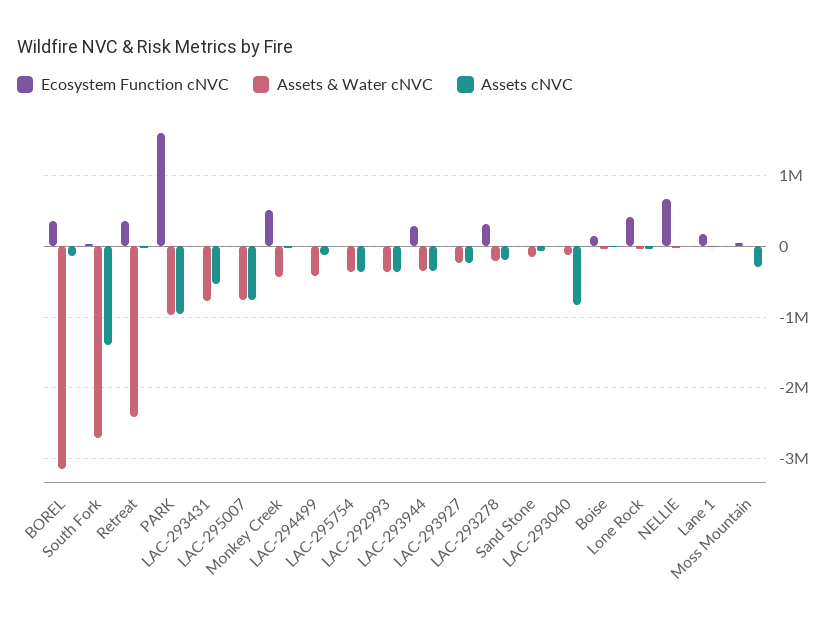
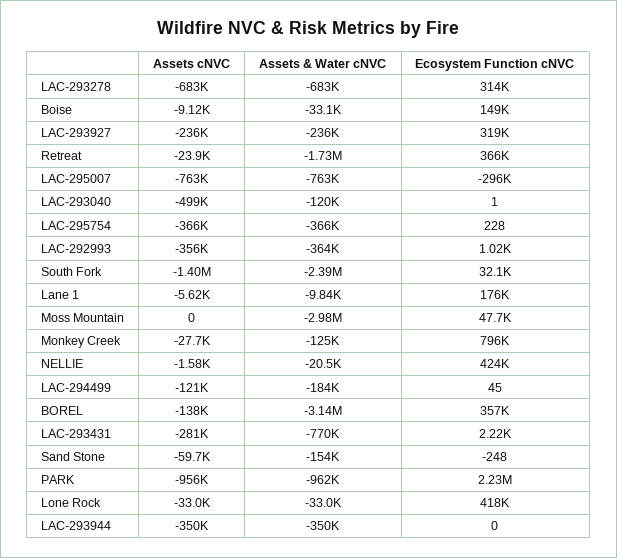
Assets & Water cNVC, South Fork: -2700000 -> -2390000
Assets & Water cNVC, Retreat: -2400000 -> -1730000
Ecosystem Function cNVC, PARK: 1600000 -> 2230000
Assets cNVC, LAC-293431: -500000 -> -281000
Ecosystem Function cNVC, LAC-295007: 0 -> -296000
Ecosystem Function cNVC, Monkey Creek: 500000 -> 796000
Assets & Water cNVC, Monkey Creek: -400000 -> -125000
Assets & Water cNVC, LAC-294499: -400000 -> -184000
Ecosystem Function cNVC, LAC-293944: 300000 -> 0
Ecosystem Function cNVC, LAC-293927: 0 -> 319000
Assets & Water cNVC, LAC-293278: -200000 -> -683000
Assets cNVC, LAC-293278: -200000 -> -683000
Assets cNVC, LAC-293040: -800000 -> -499000
Ecosystem Function cNVC, NELLIE: 700000 -> 424000
Assets & Water cNVC, Moss Mountain: 0 -> -2980000
Assets cNVC, Moss Mountain: -300000 -> 0

